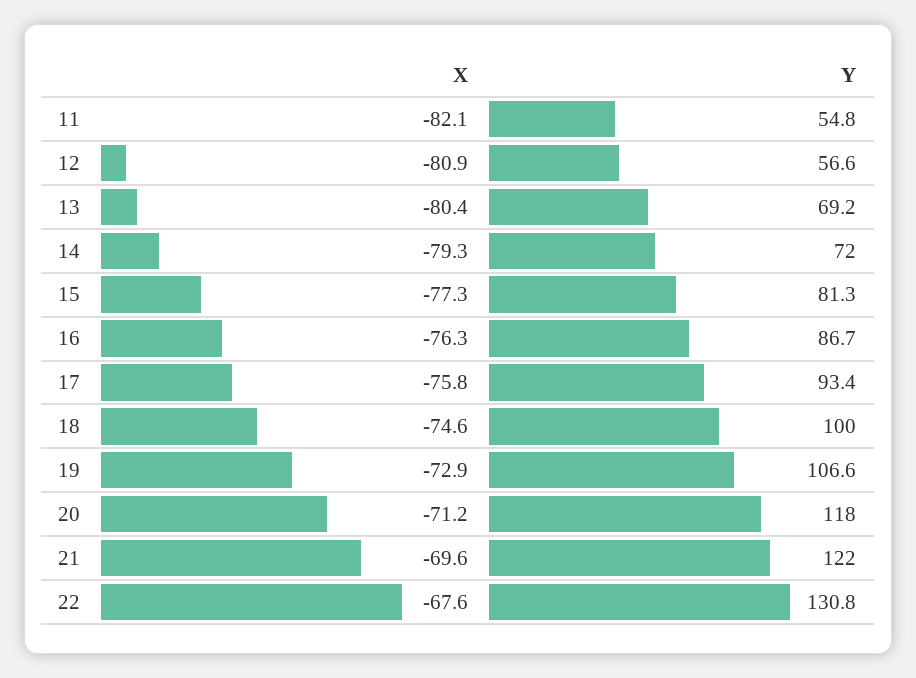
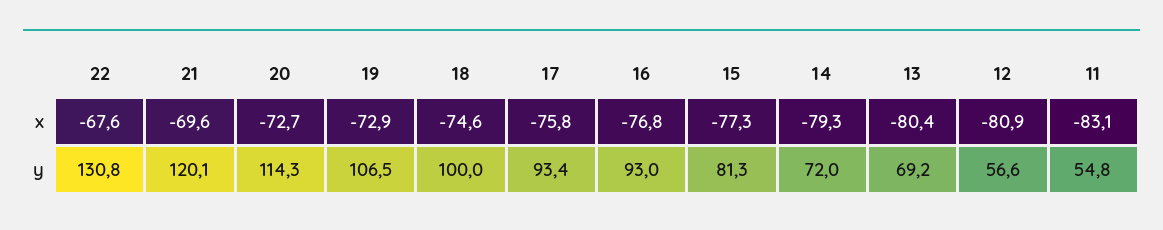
X, 11: -82.1 -> -83.1
X, 16: -76.3 -> -76.8
Y, 16: 86.7 -> 93
Y, 19: 106.6 -> 106.5
X, 20: -71.2 -> -72.7
Y, 20: 118 -> 114.3
Y, 21: 122 -> 120.1

